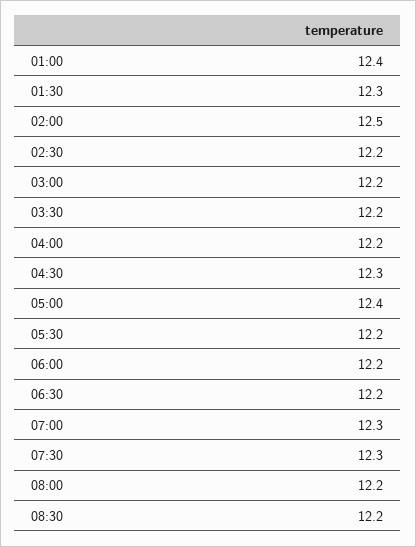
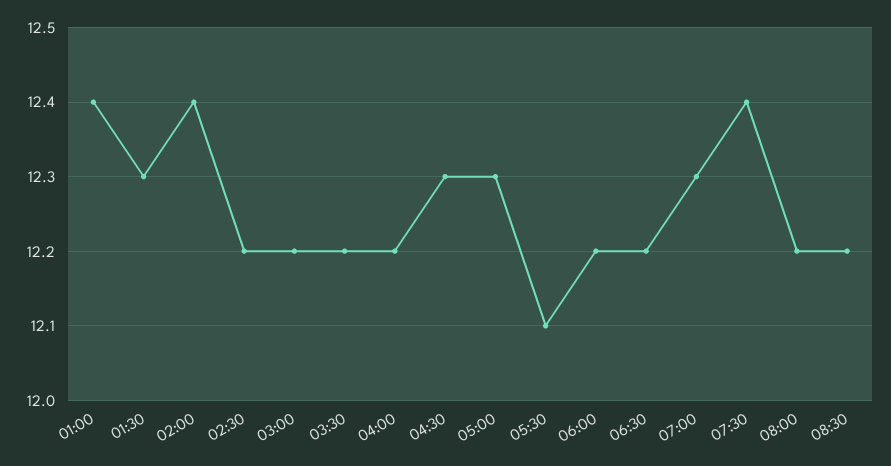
02:00: 12.5 -> 12.4
05:00: 12.4 -> 12.3
05:30: 12.2 -> 12.1
07:30: 12.3 -> 12.4

